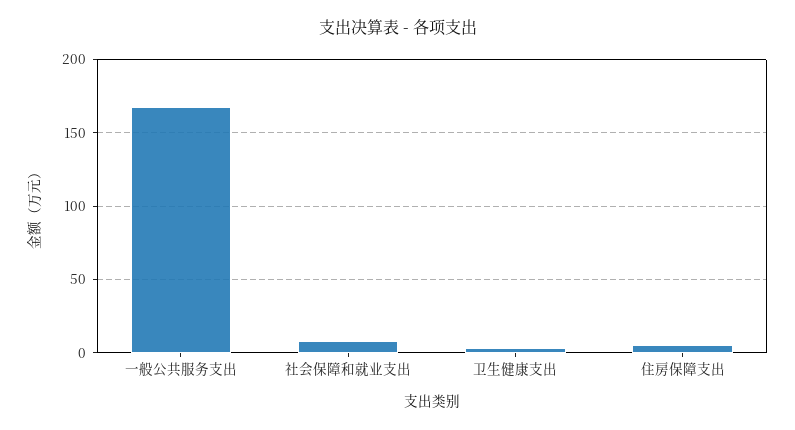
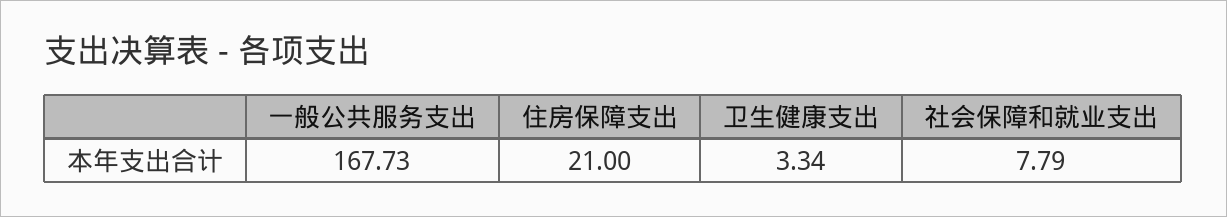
住房保障支出: 5 -> 21

